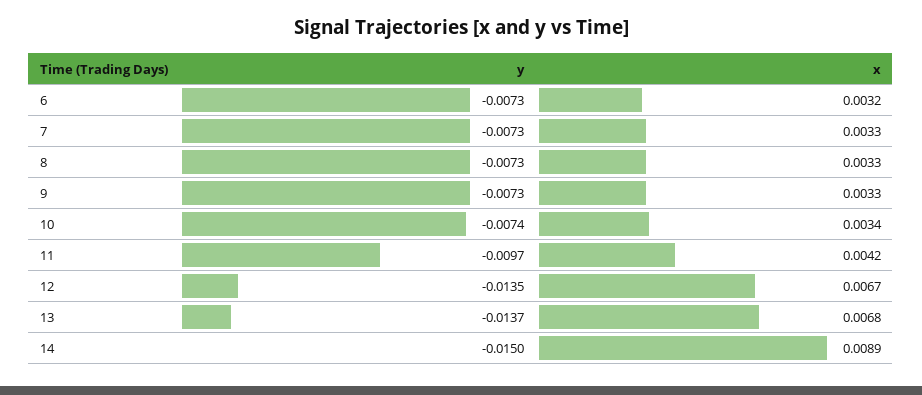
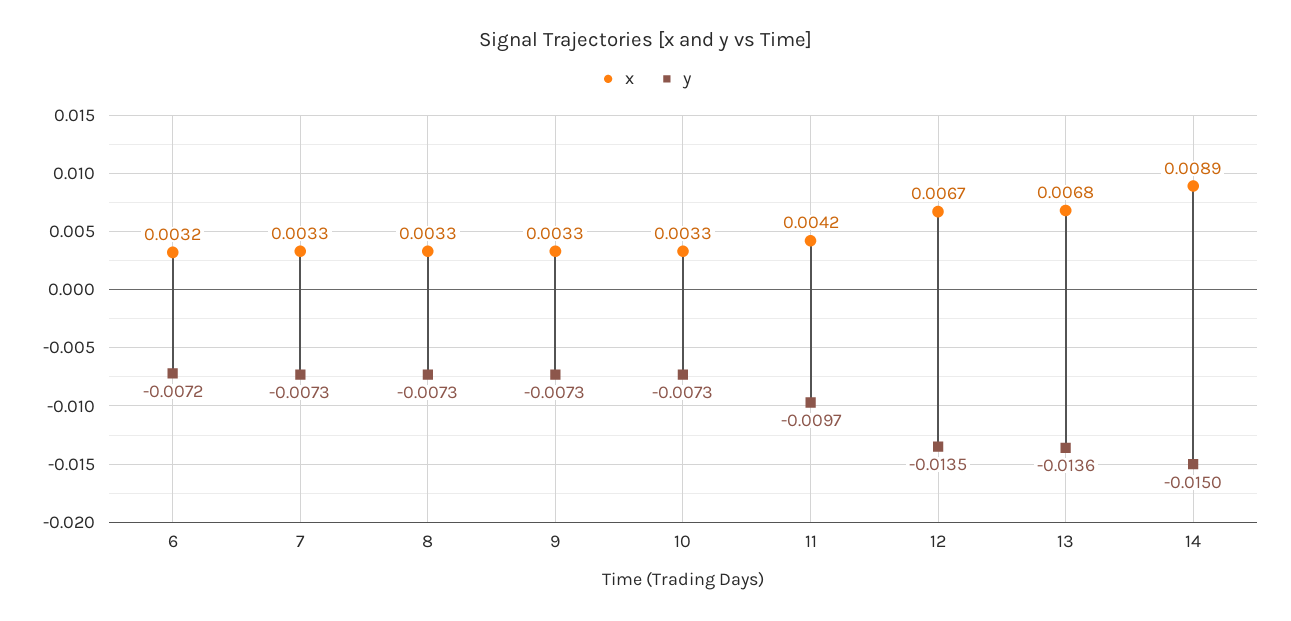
y, 6: -0.0073 -> -0.0072
y, 10: -0.0074 -> -0.0073
x, 10: 0.0034 -> 0.0033
y, 13: -0.0137 -> -0.0136

